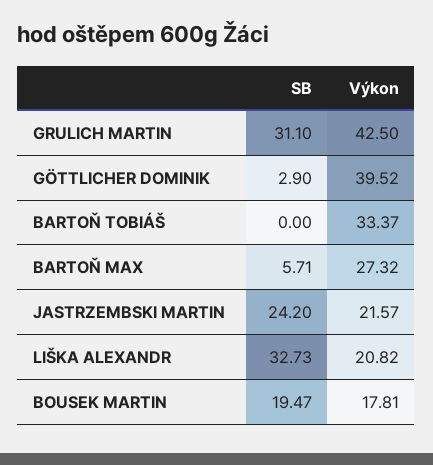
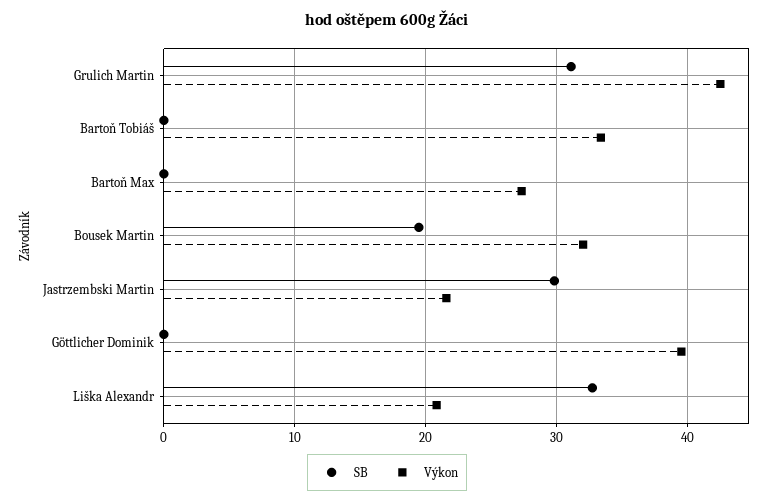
SB, GÖTTLICHER DOMINIK: 2.9 -> 0
SB, BARTOŇ MAX: 5.71 -> 0
SB, JASTRZEMBSKI MARTIN: 24.2 -> 30
Výkon, BOUSEK MARTIN: 17.81 -> 32

